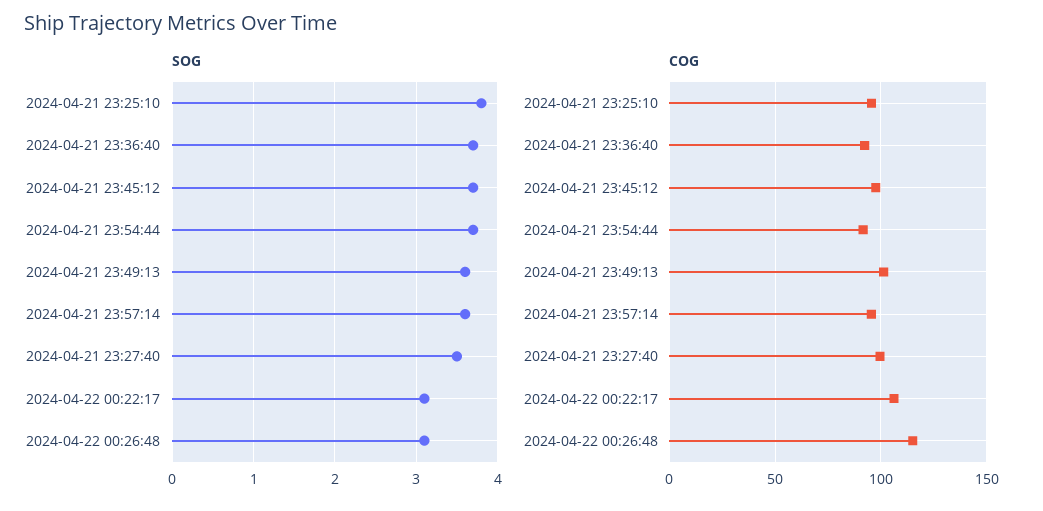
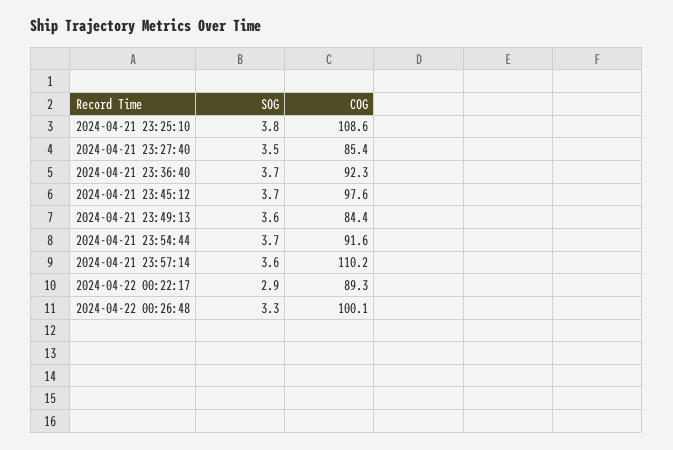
SOG, 2024-04-22 00:22:17: 3.1 -> 2.9
SOG, 2024-04-22 00:26:48: 3.1 -> 3.3
COG, 2024-04-21 23:25:10: 95 -> 108.6
COG, 2024-04-21 23:49:13: 100 -> 84.4
COG, 2024-04-21 23:57:14: 95 -> 110.2
COG, 2024-04-21 23:27:40: 100 -> 85.4
COG, 2024-04-22 00:22:17: 105 -> 89.3
COG, 2024-04-22 00:26:48: 115 -> 100.1

